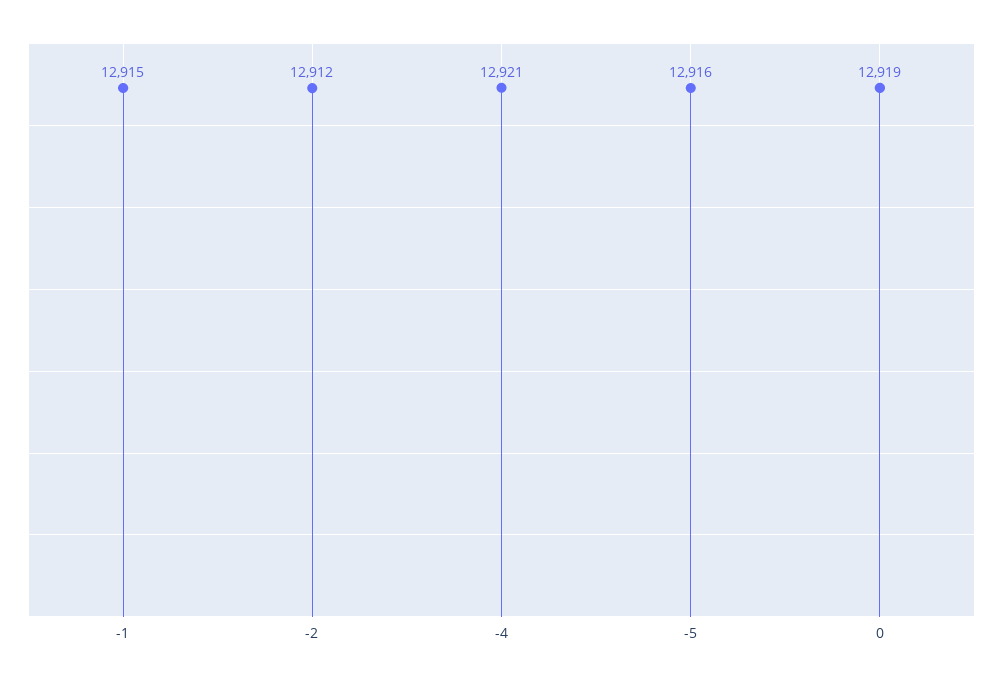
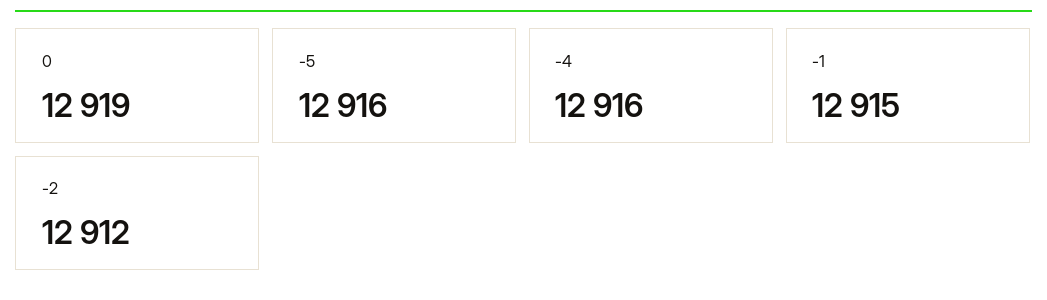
-4: 12921 -> 12916

